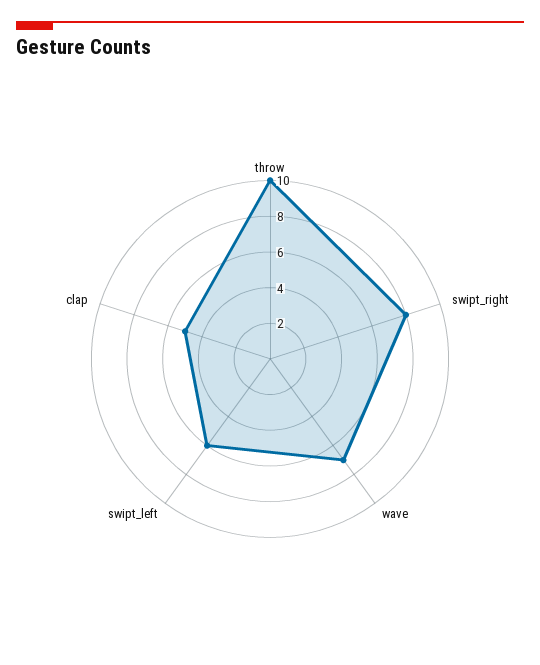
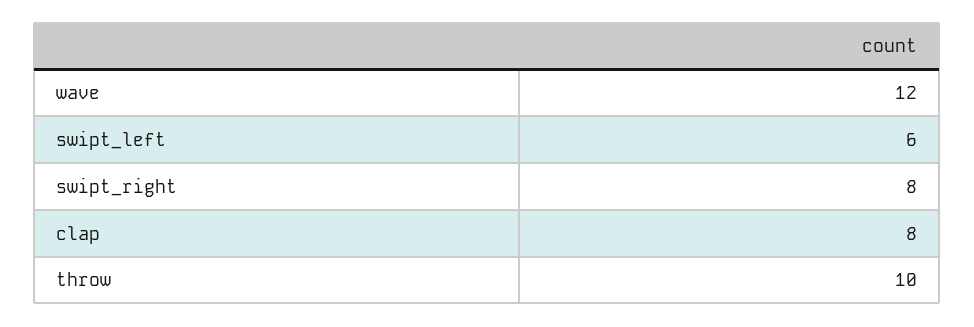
wave: 7 -> 12
clap: 5 -> 8

